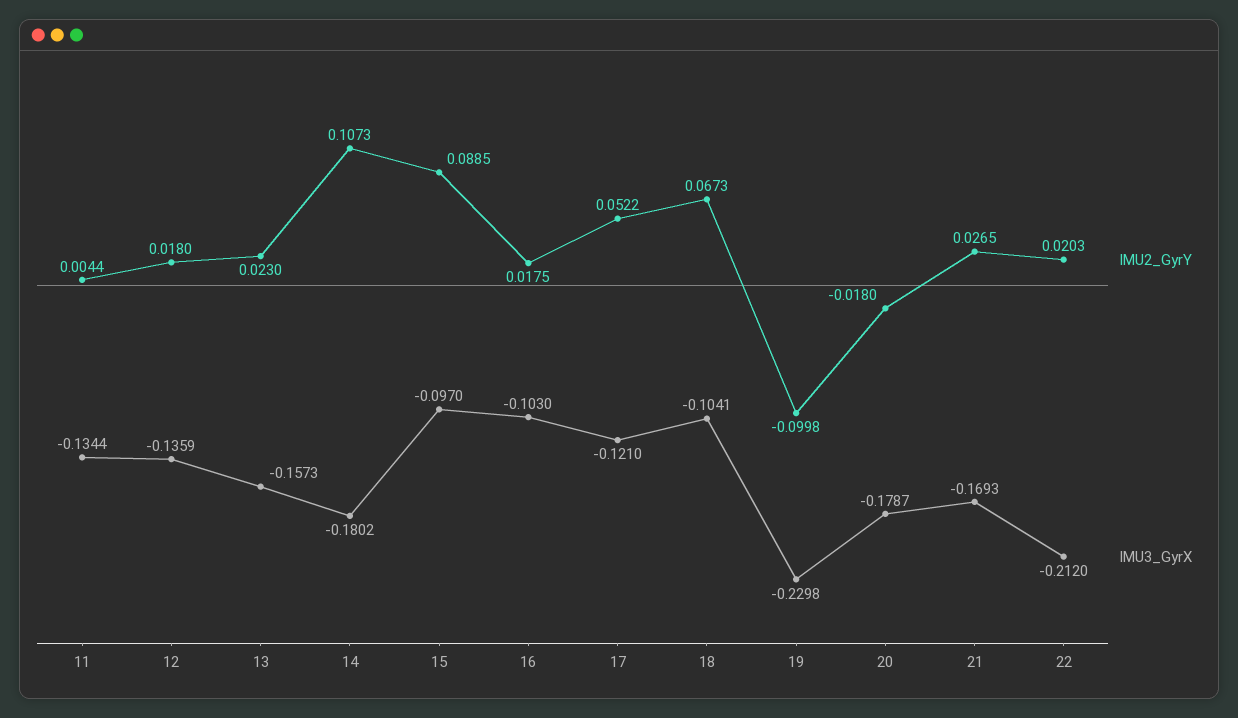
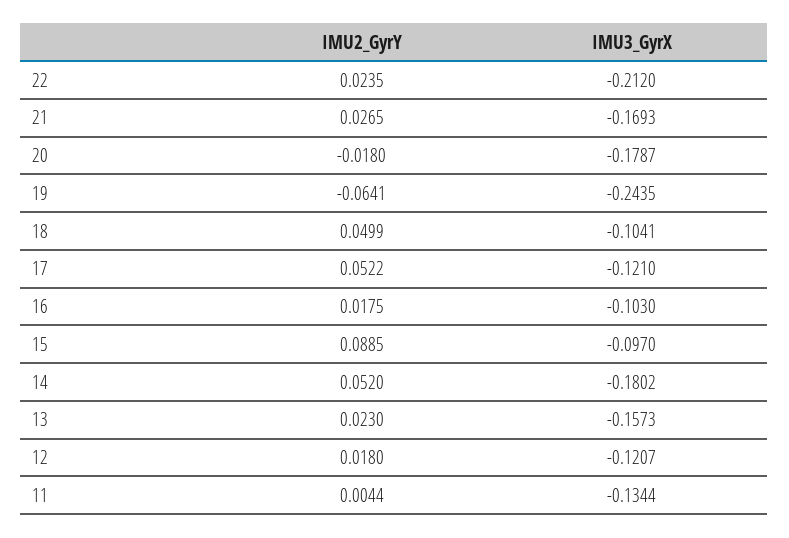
IMU3_GyrX, 12: -0.1359 -> -0.1207
IMU2_GyrY, 14: 0.1073 -> 0.052
IMU2_GyrY, 18: 0.0673 -> 0.0499
IMU2_GyrY, 19: -0.0998 -> -0.0641
IMU3_GyrX, 19: -0.2298 -> -0.2435
IMU2_GyrY, 22: 0.0203 -> 0.0235

